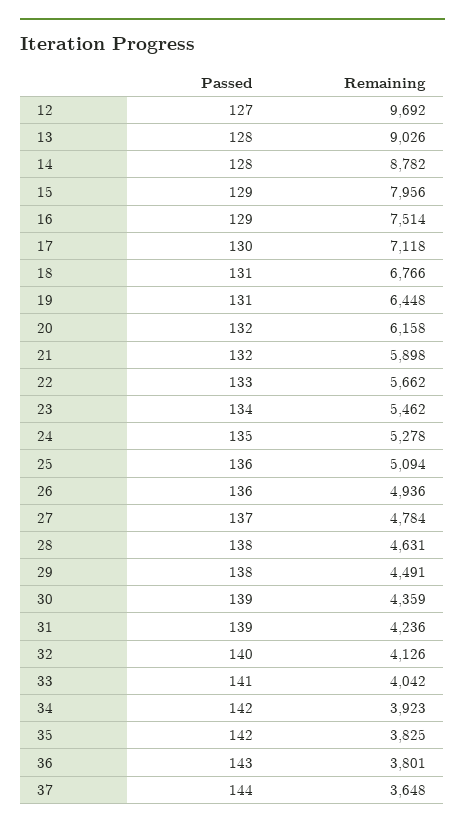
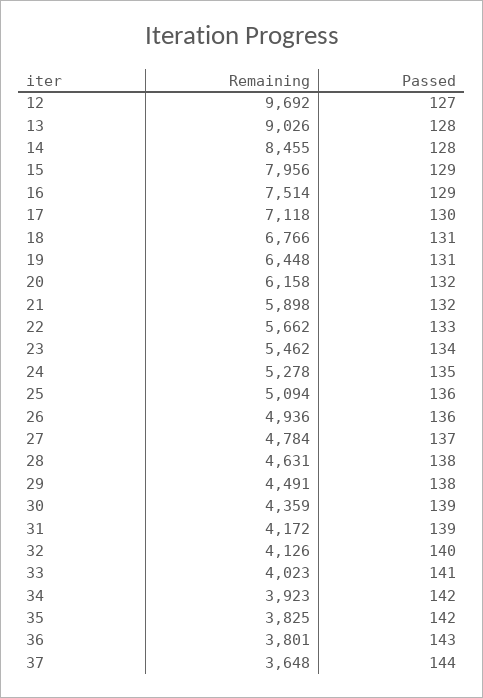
Remaining, 14: 8782 -> 8455
Remaining, 31: 4236 -> 4172
Remaining, 33: 4042 -> 4023

